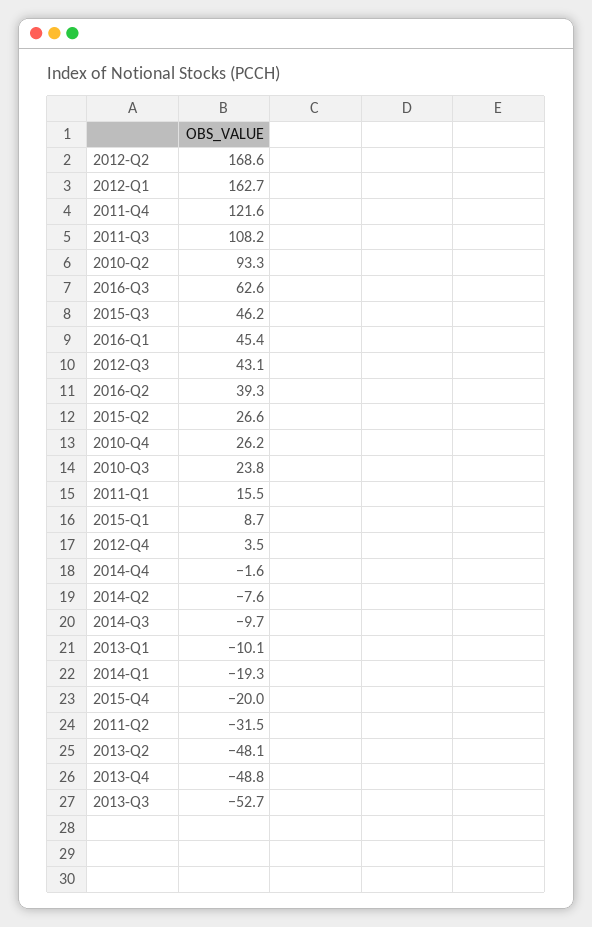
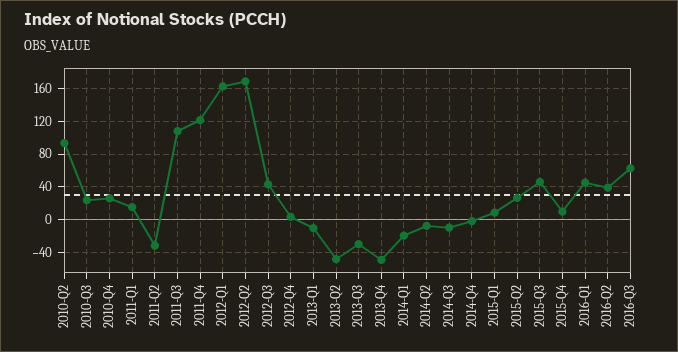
2015-Q4: -20 -> 10
2013-Q3: -52.7 -> -30

